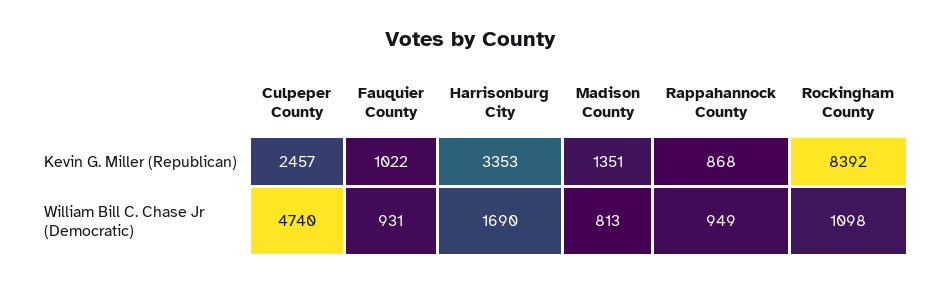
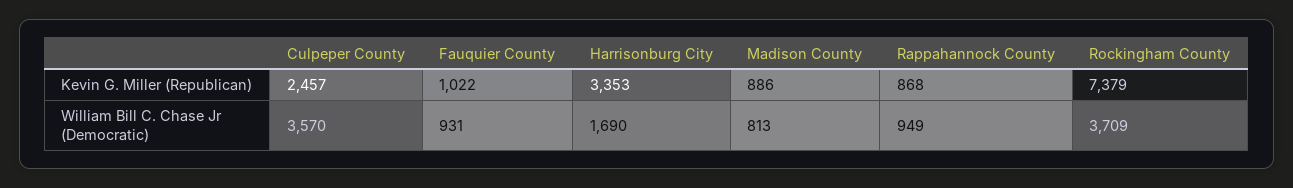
Madison County, Kevin G. Miller (Republican): 1351 -> 886
Rockingham County, Kevin G. Miller (Republican): 8392 -> 7379
Culpeper County, William Bill C. Chase Jr (Democratic): 4740 -> 3570
Rockingham County, William Bill C. Chase Jr (Democratic): 1098 -> 3709

